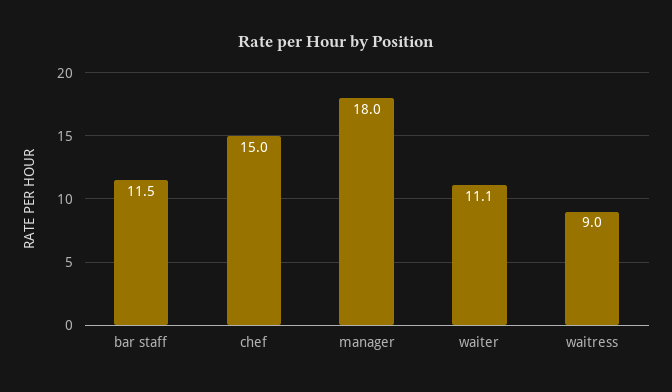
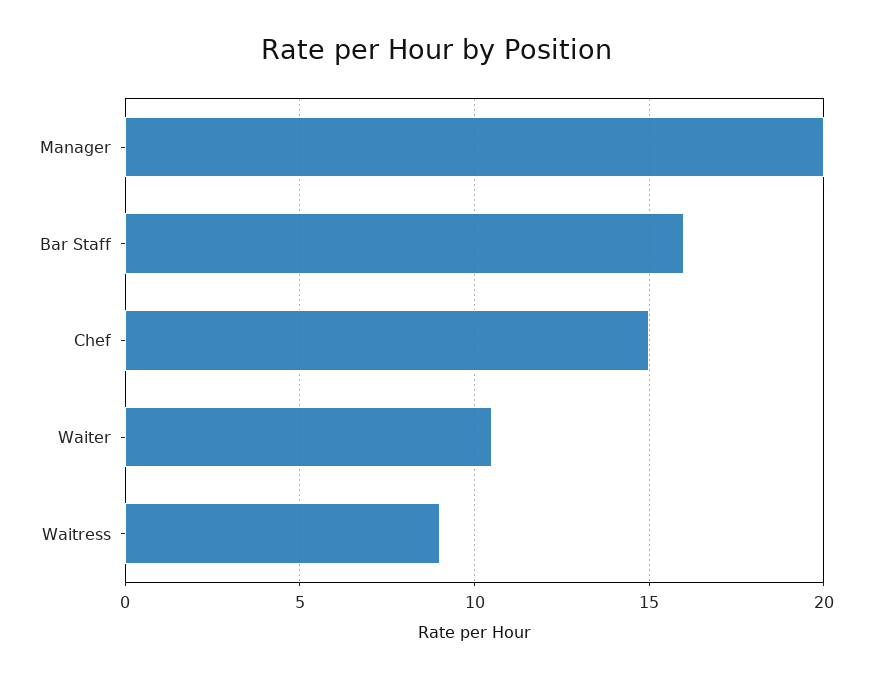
bar staff: 11.5 -> 16
manager: 18 -> 20
waiter: 11.1 -> 10.5

